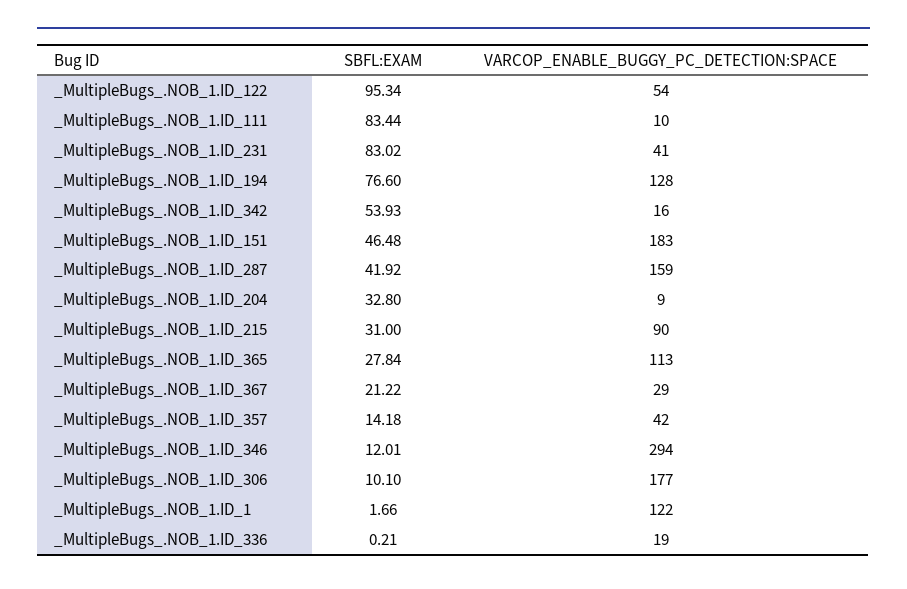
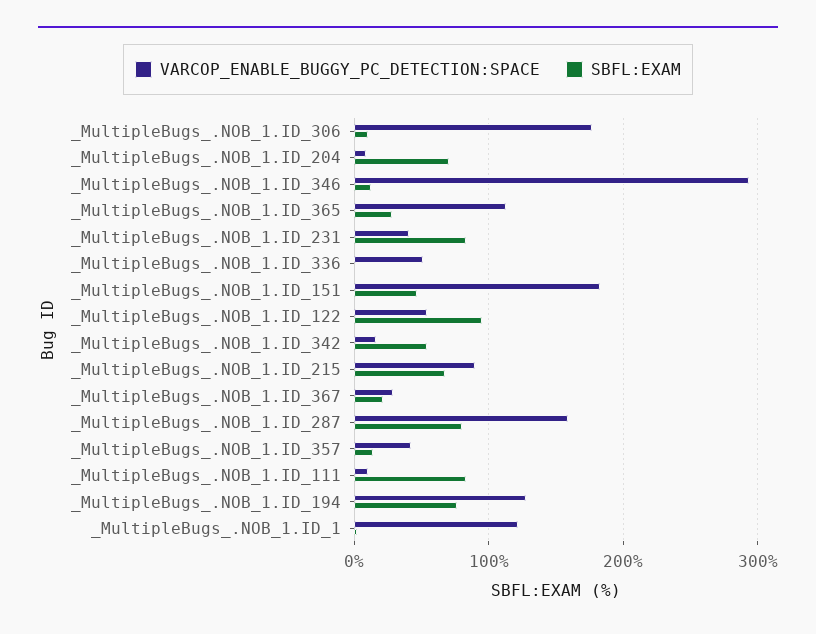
SBFL:EXAM, _MultipleBugs_.NOB_1.ID_287: 41.92 -> 80
SBFL:EXAM, _MultipleBugs_.NOB_1.ID_204: 32.8 -> 70
SBFL:EXAM, _MultipleBugs_.NOB_1.ID_215: 31 -> 70
VARCOP_ENABLE_BUGGY_PC_DETECTION:SPACE, _MultipleBugs_.NOB_1.ID_336: 19 -> 50

